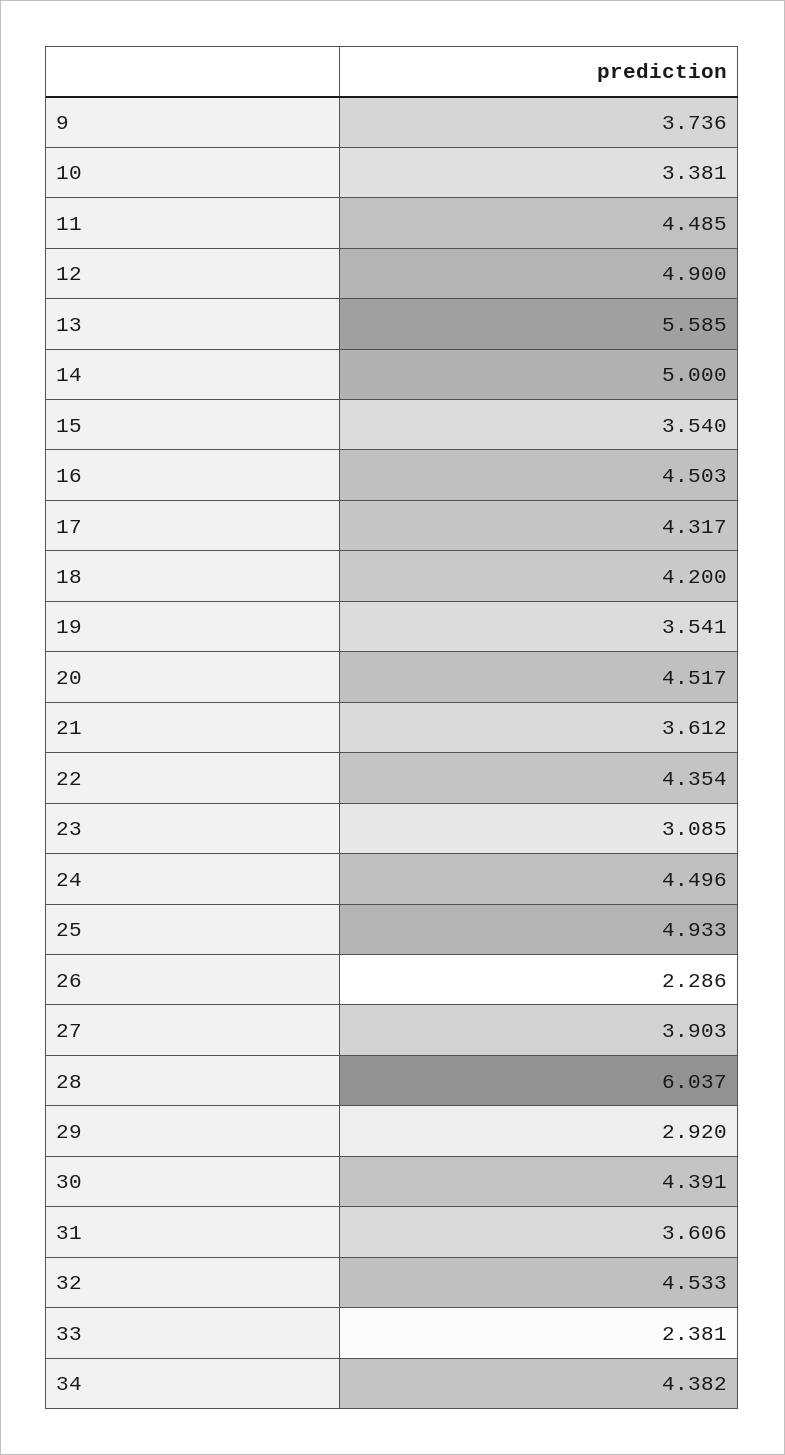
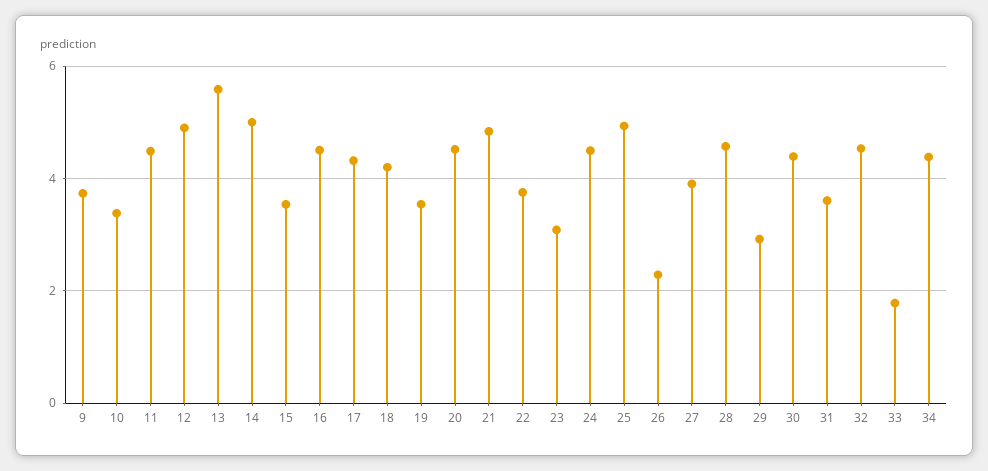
21: 3.612 -> 4.8
22: 4.354 -> 3.8
28: 6.037 -> 4.6
33: 2.381 -> 1.8

